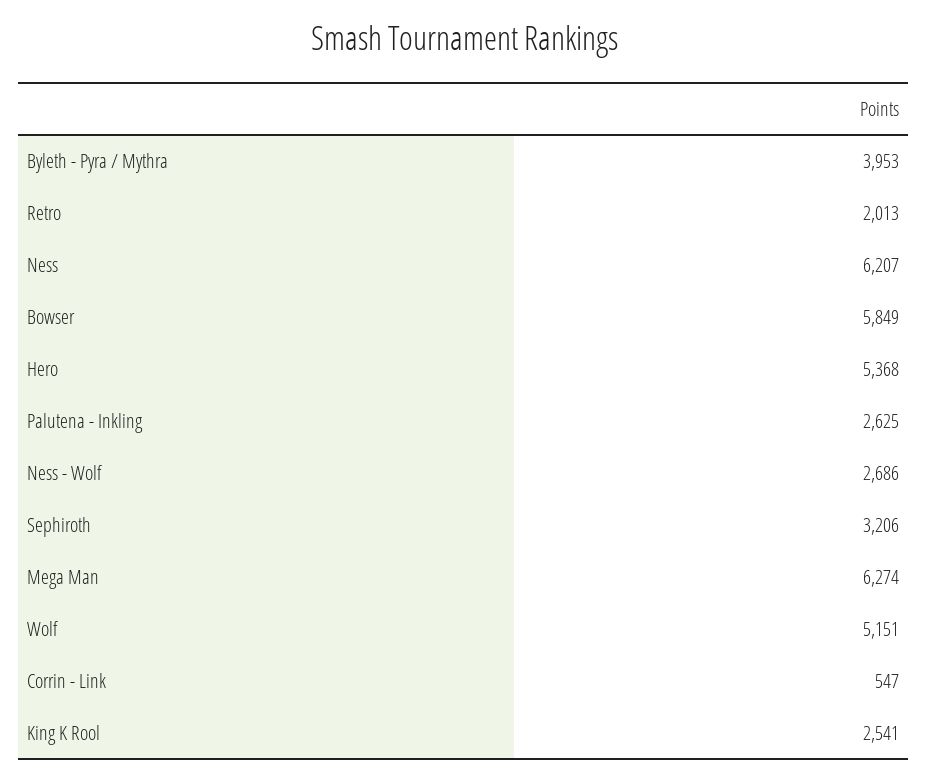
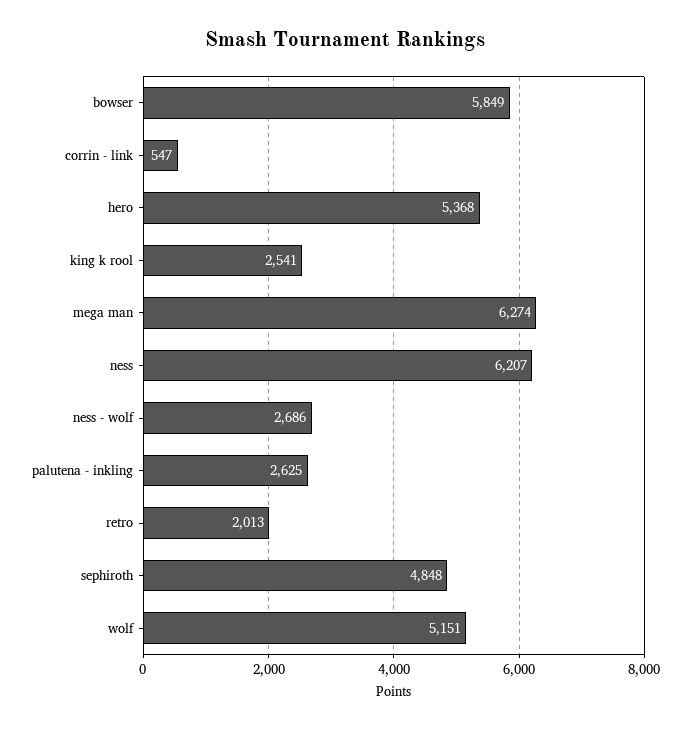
Byleth - Pyra / Mythra: 3953 -> none
Sephiroth: 3206 -> 4848

